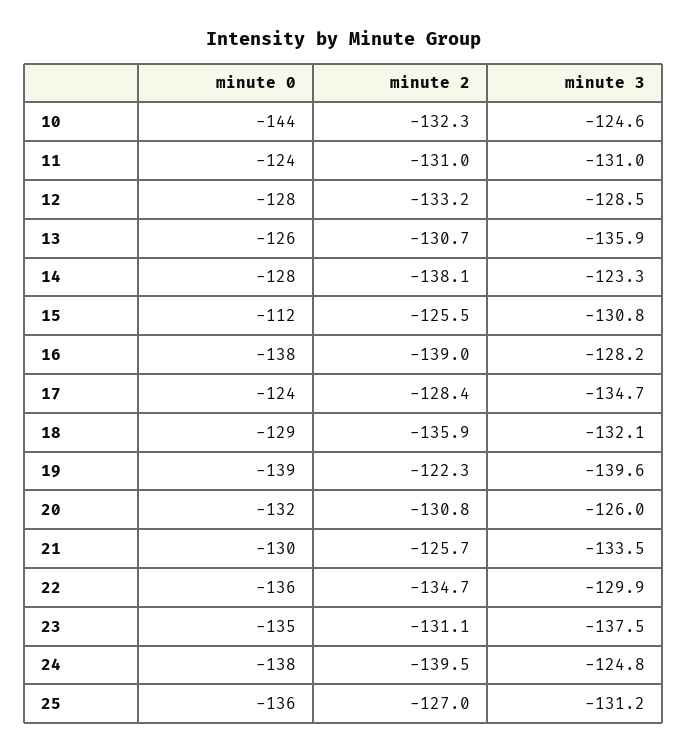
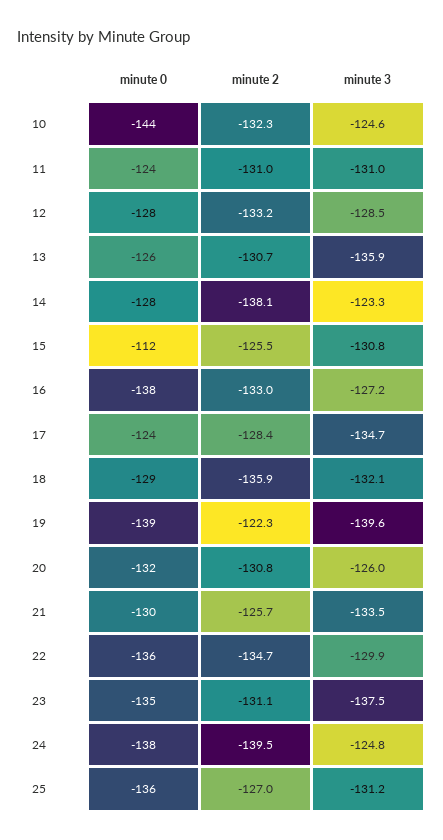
minute 2, 16: -139 -> -133
minute 3, 16: -128.2 -> -127.2

